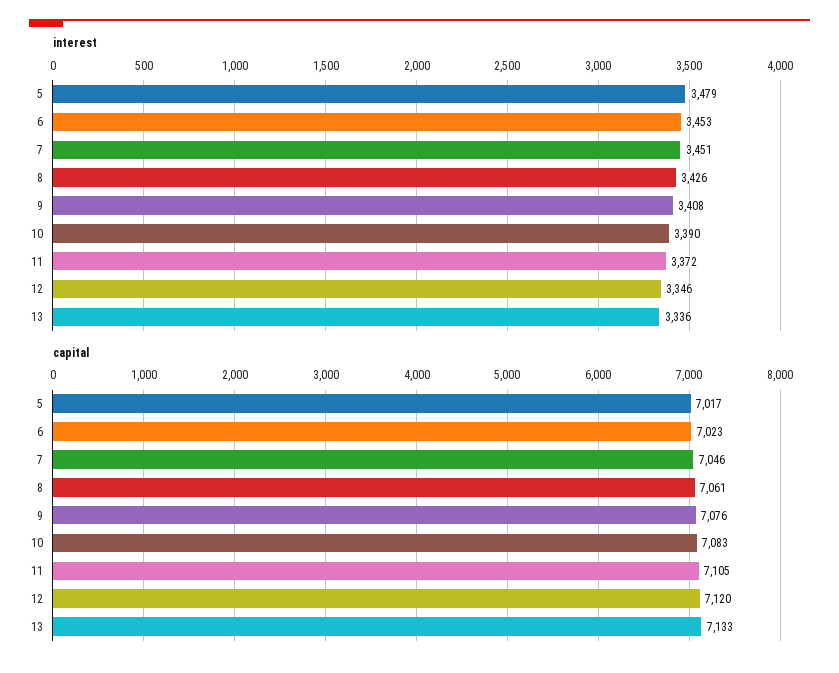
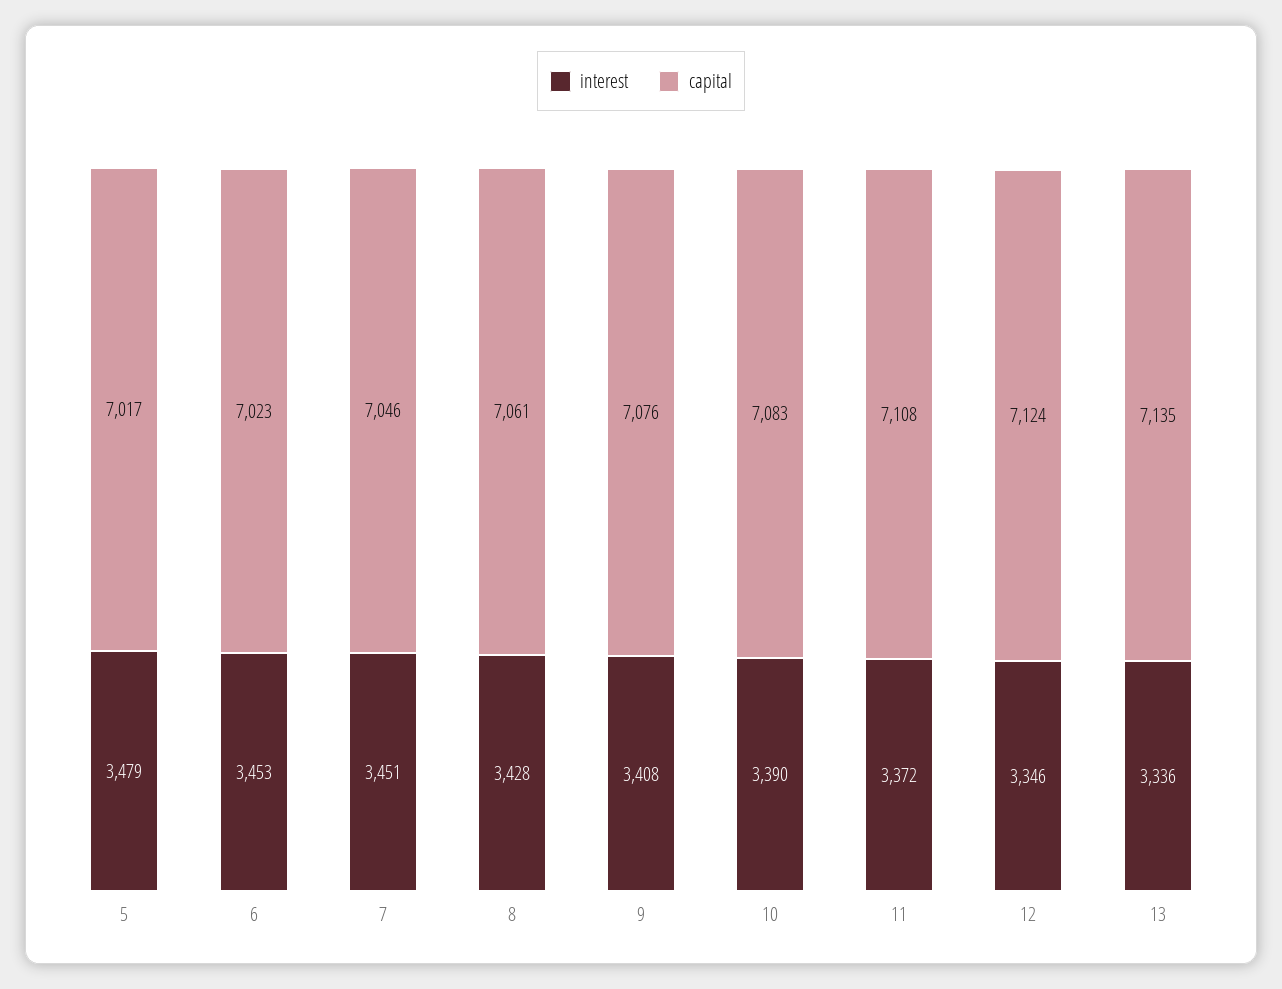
interest, 8: 3426 -> 3428
capital, 11: 7105 -> 7108
capital, 12: 7120 -> 7124
capital, 13: 7133 -> 7135

